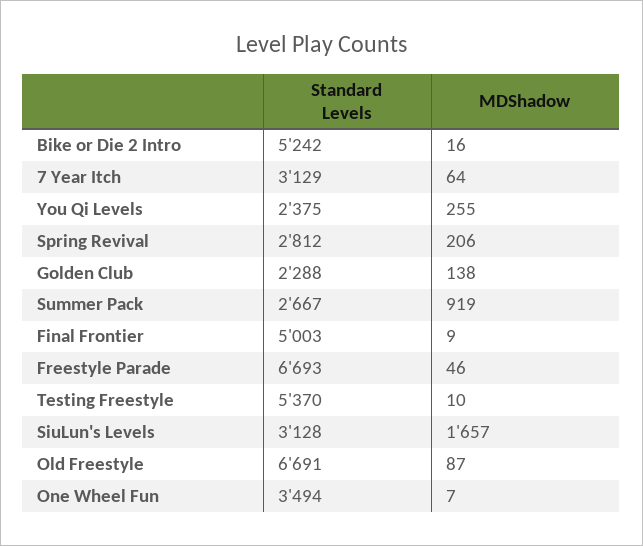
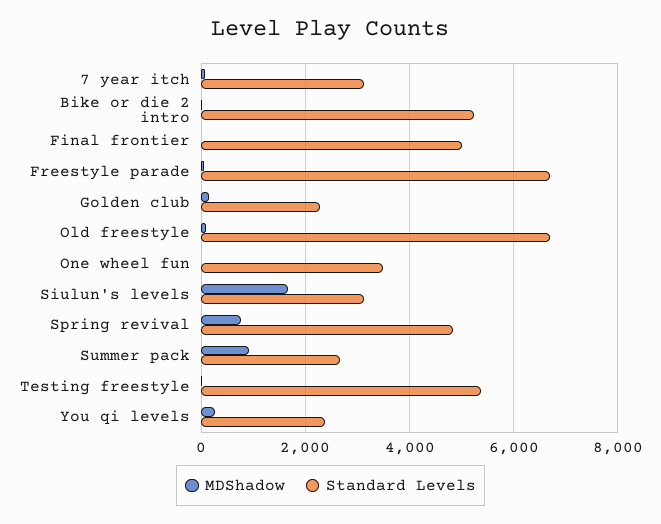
Standard Levels, Spring Revival: 2812 -> 4800
MDShadow, Spring Revival: 206 -> 800

